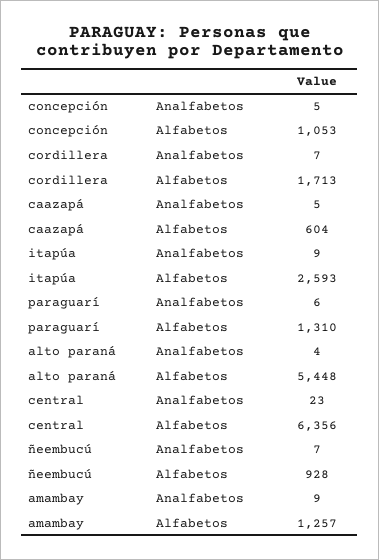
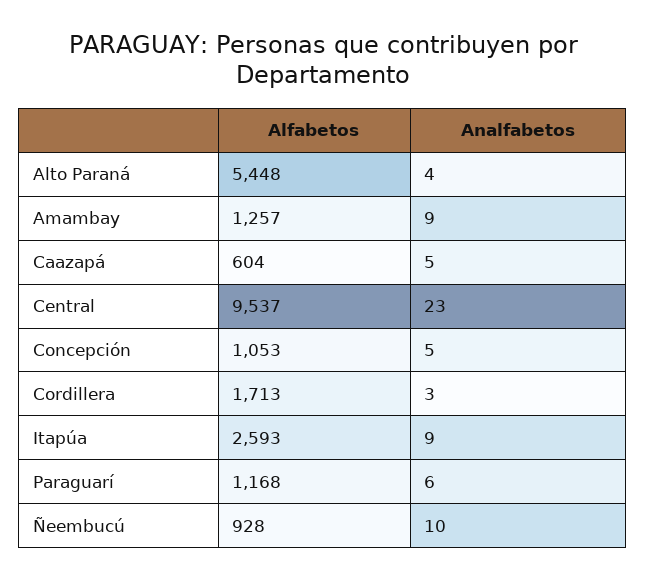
cordillera, Analfabetos: 7 -> 3
paraguarí, Alfabetos: 1310 -> 1168
central, Alfabetos: 6356 -> 9537
ñeembucú, Analfabetos: 7 -> 10

